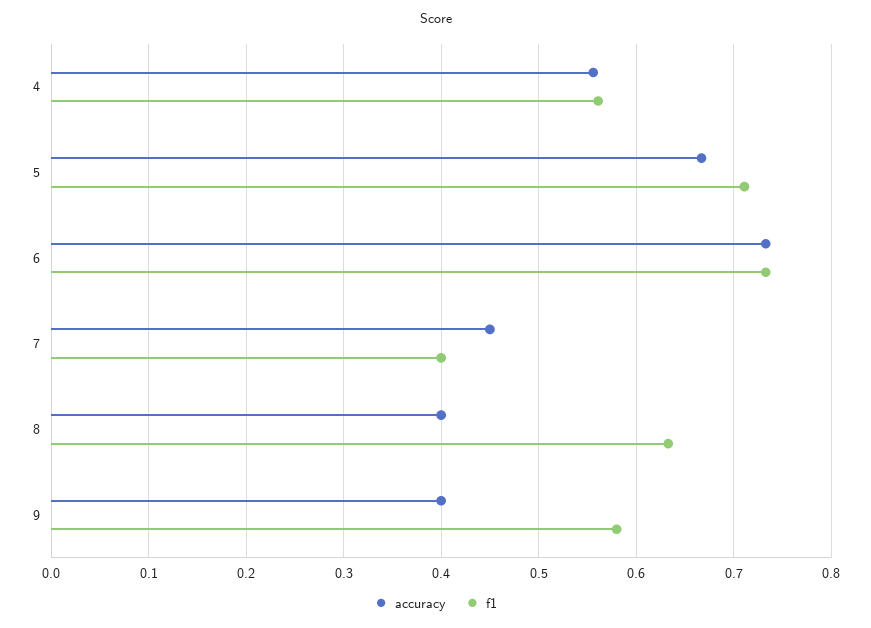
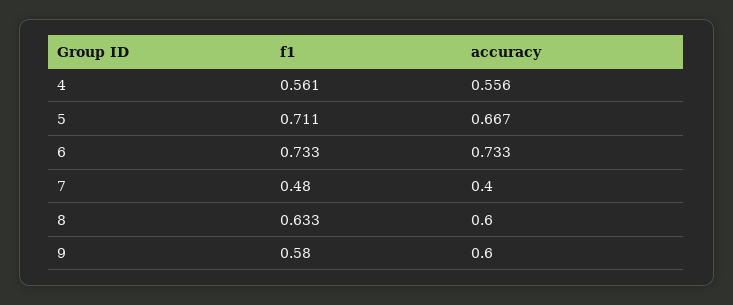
accuracy, 7: 0.45 -> 0.4
f1, 7: 0.4 -> 0.48
accuracy, 8: 0.4 -> 0.6
accuracy, 9: 0.4 -> 0.6

